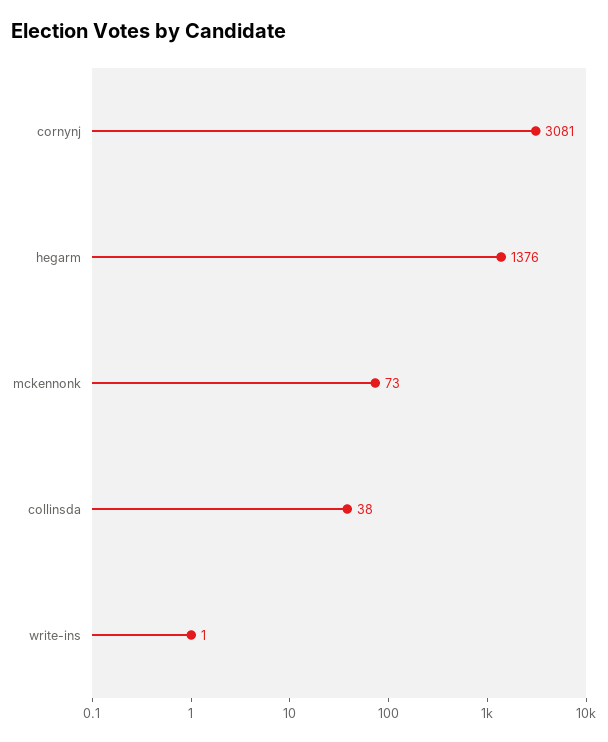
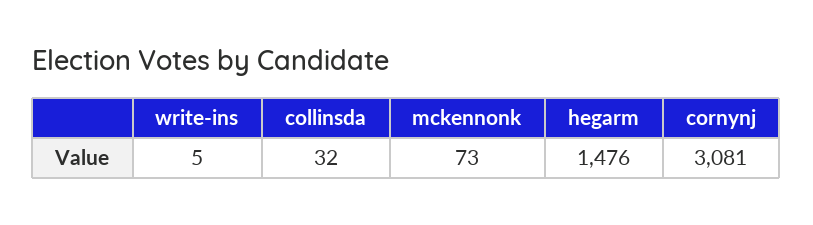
hegarm: 1376 -> 1476
collinsda: 38 -> 32
write-ins: 1 -> 5

